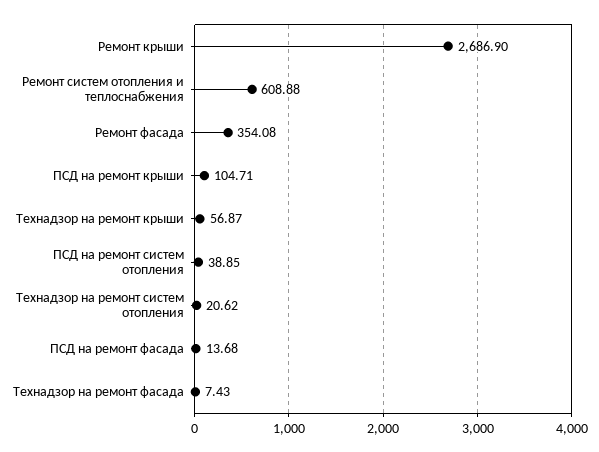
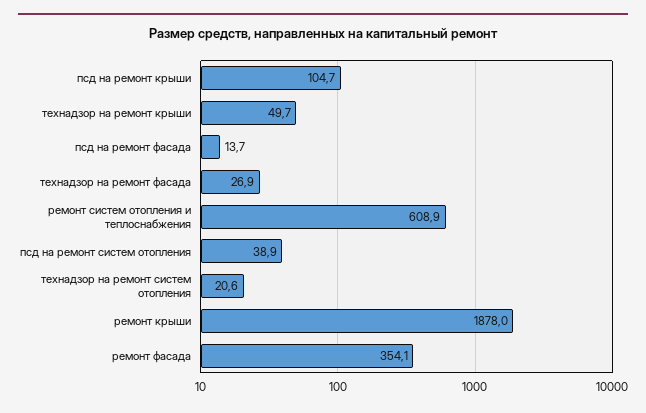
Ремонт крыши: 2686.9 -> 1878
Технадзор на ремонт крыши: 56.87 -> 49.7
Технадзор на ремонт фасада: 7.43 -> 26.9

